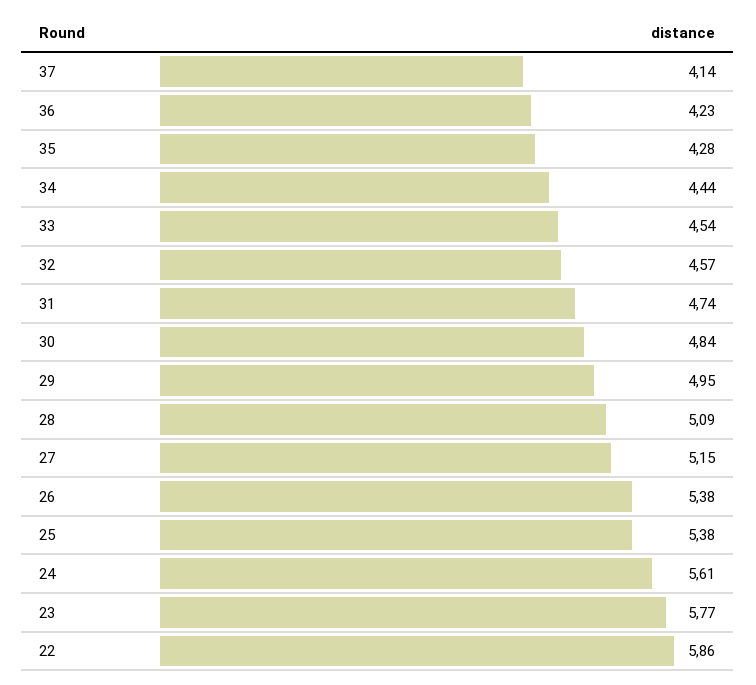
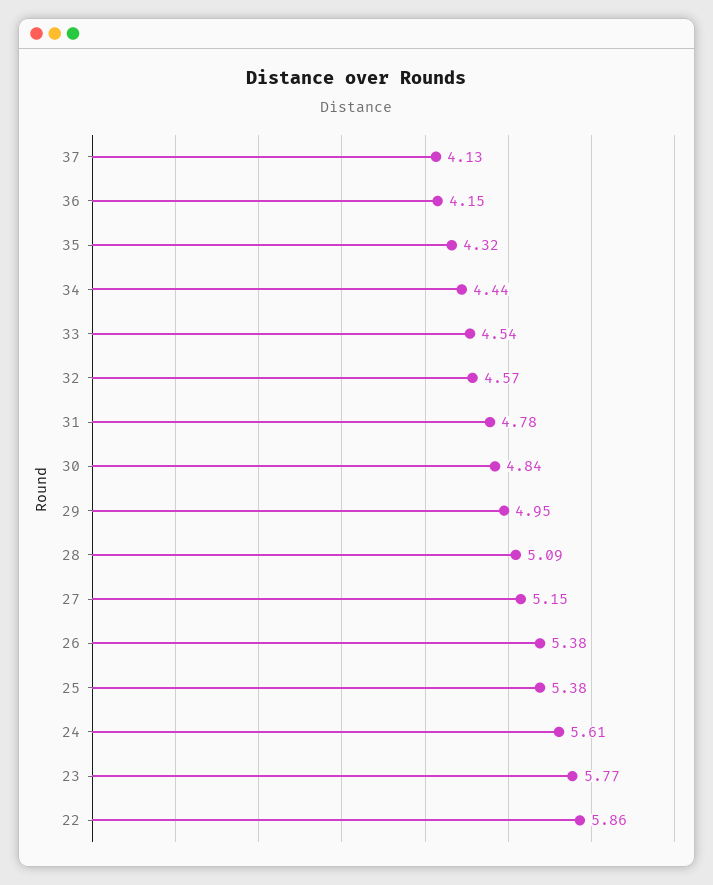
37: 4.14 -> 4.13
36: 4.23 -> 4.15
35: 4.28 -> 4.32
31: 4.74 -> 4.78

